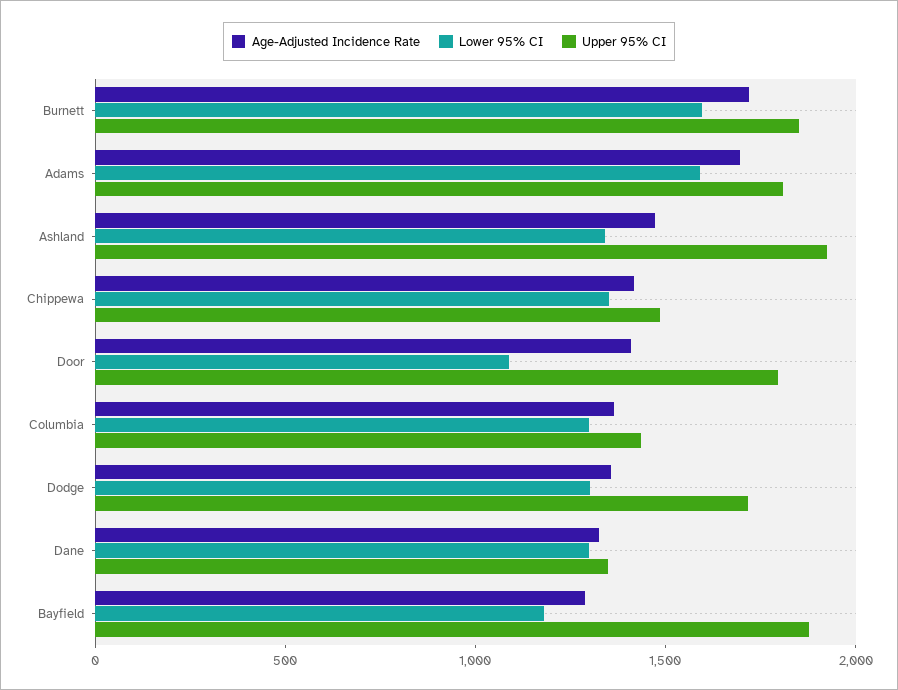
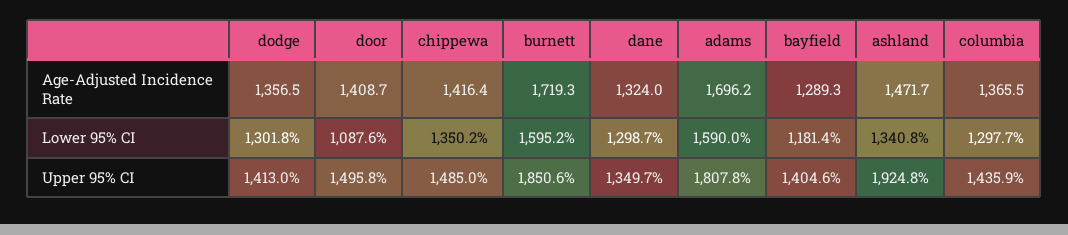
Upper 95% CI, Door: 1800 -> 1495.8
Upper 95% CI, Dodge: 1700 -> 1413
Upper 95% CI, Bayfield: 1900 -> 1404.6

